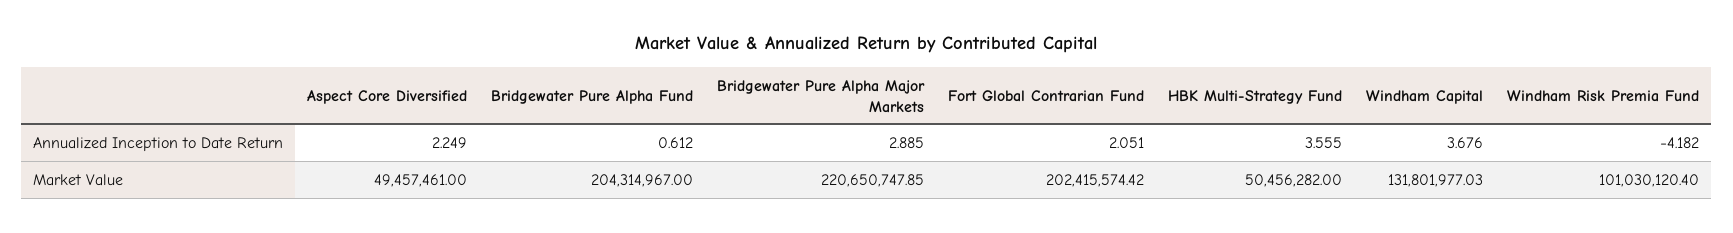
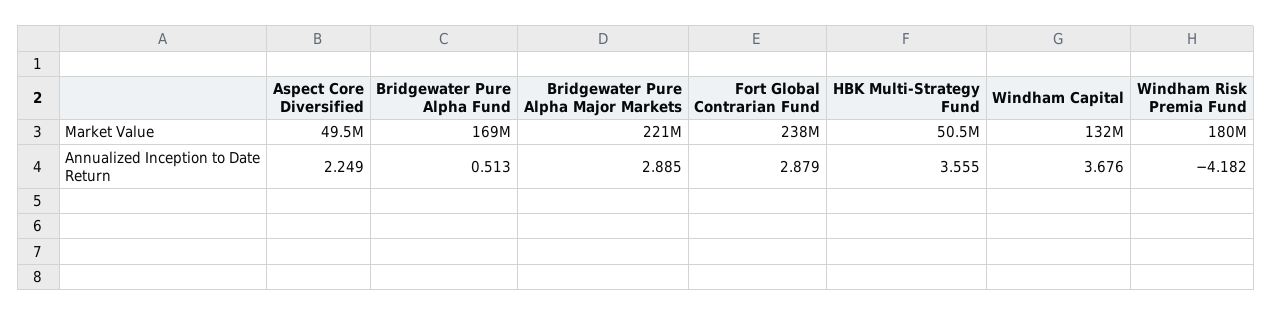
Bridgewater Pure Alpha Fund, Annualized Inception to Date Return: 0.612 -> 0.513
Fort Global Contrarian Fund, Annualized Inception to Date Return: 2.051 -> 2.879
Bridgewater Pure Alpha Fund, Market Value: 204314967 -> 169000000
Fort Global Contrarian Fund, Market Value: 202415574.42 -> 238000000
Windham Risk Premia Fund, Market Value: 101030120.4 -> 180000000

